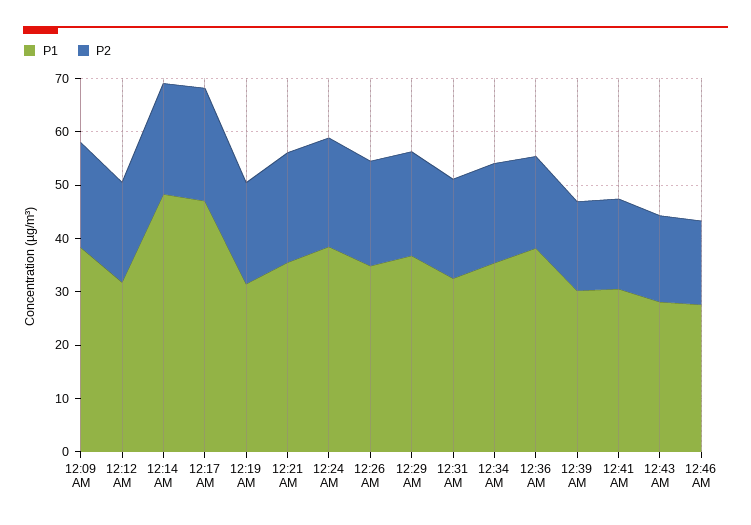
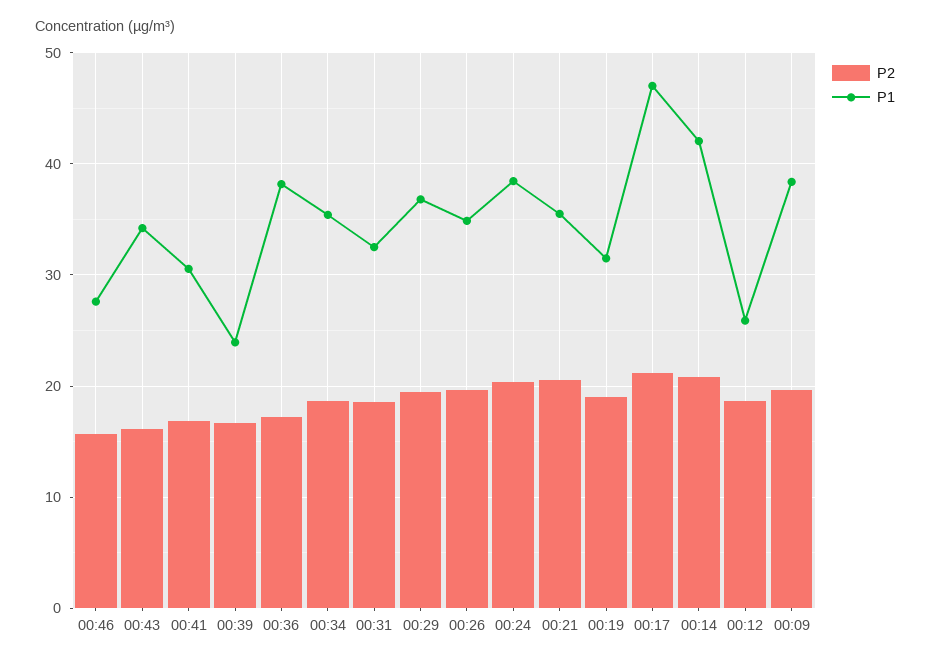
P1, 12:12 AM: 32 -> 26
P1, 12:14 AM: 48 -> 42
P1, 12:39 AM: 30 -> 24
P1, 12:43 AM: 28 -> 34

